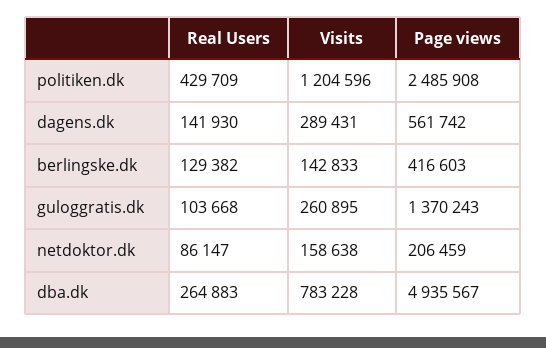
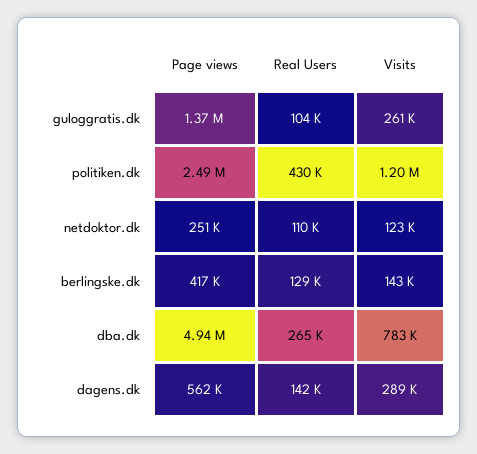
Real Users, netdoktor.dk: 86147 -> 110000
Visits, netdoktor.dk: 158638 -> 123000
Page views, netdoktor.dk: 206459 -> 251000

